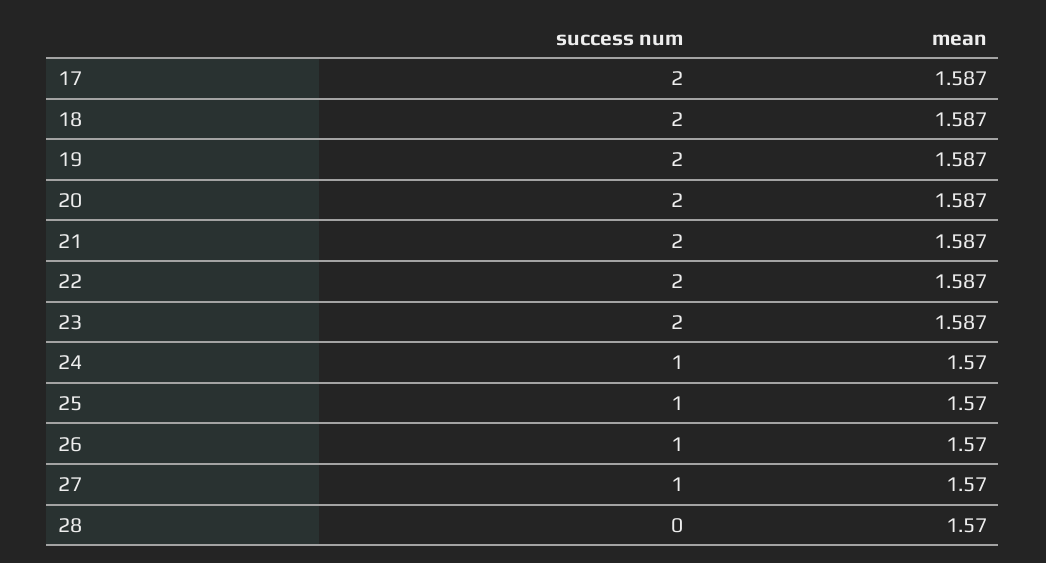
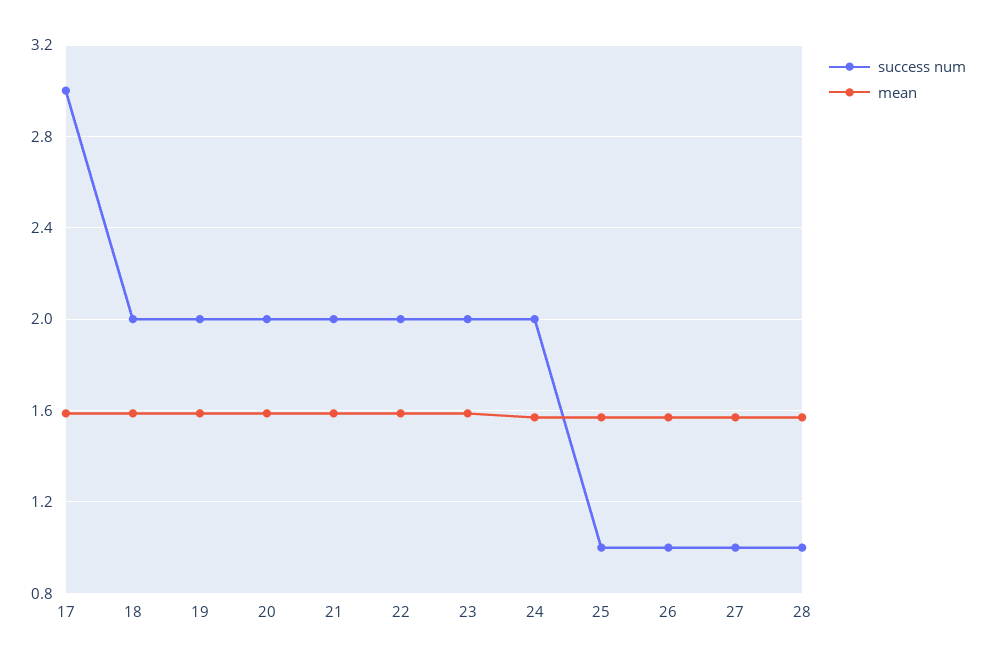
success num, 17: 2 -> 3
success num, 24: 1 -> 2
success num, 28: 0 -> 1

